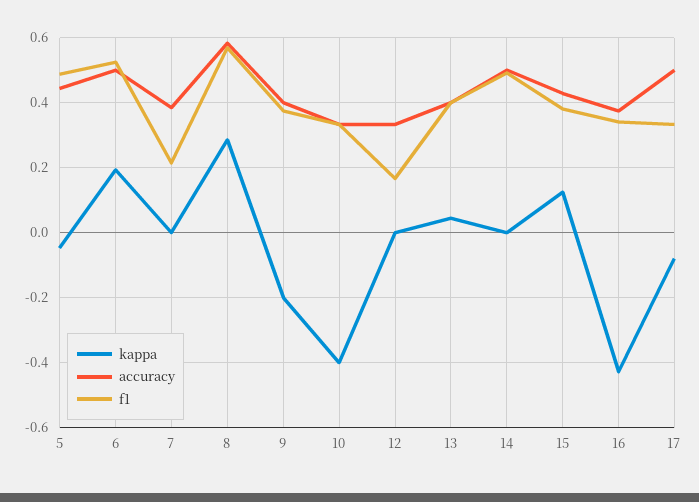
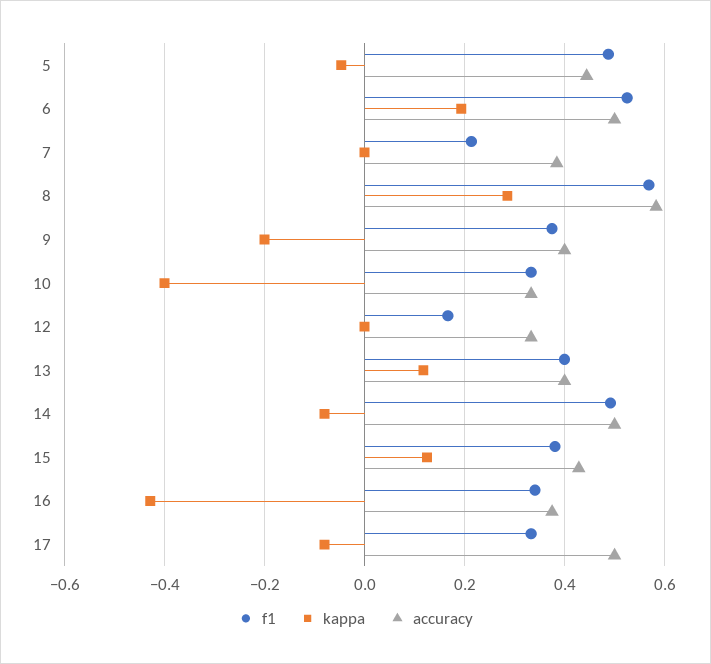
kappa, 13: 0.04 -> 0.12
kappa, 14: 0 -> -0.08

